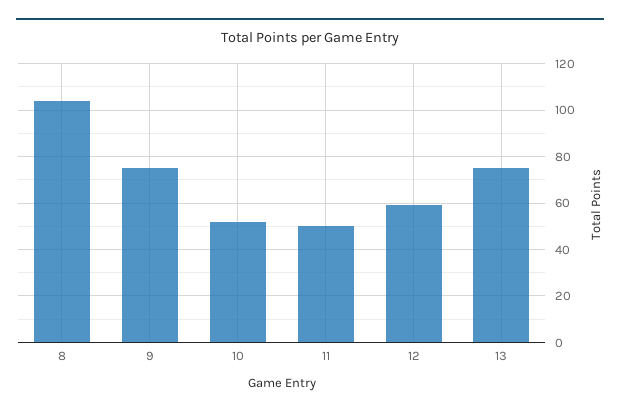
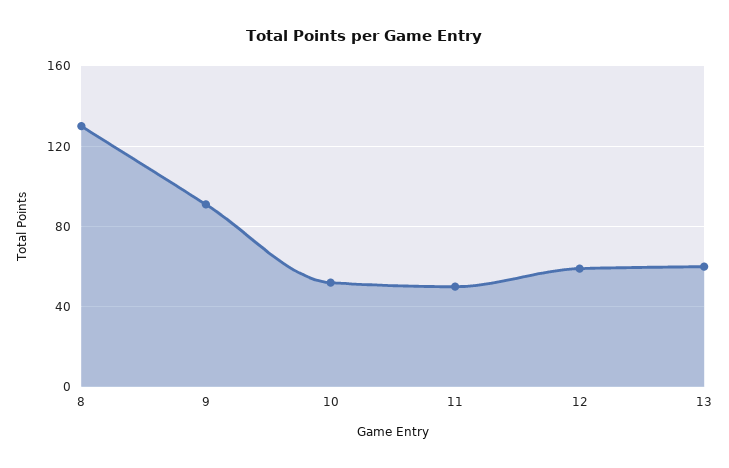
8: 105 -> 130
9: 75 -> 90
13: 75 -> 60

